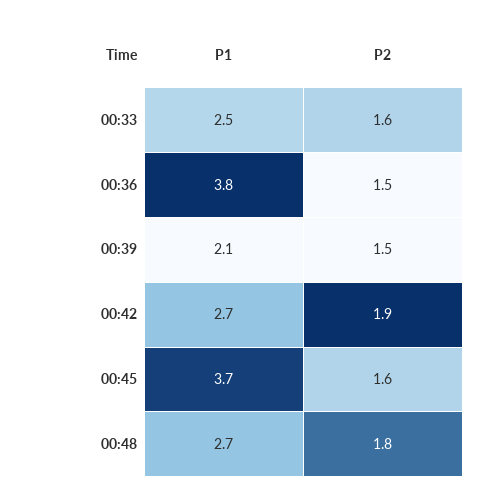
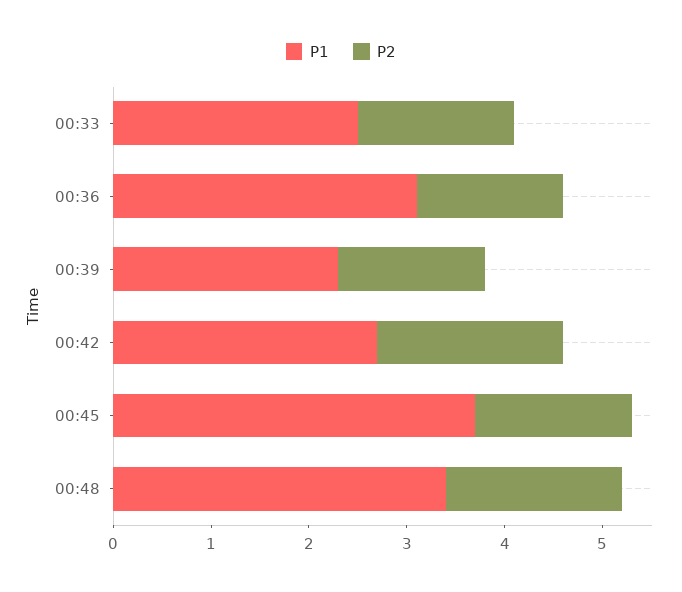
P1, 00:36: 3.8 -> 3.1
P1, 00:39: 2.1 -> 2.3
P1, 00:48: 2.7 -> 3.4

